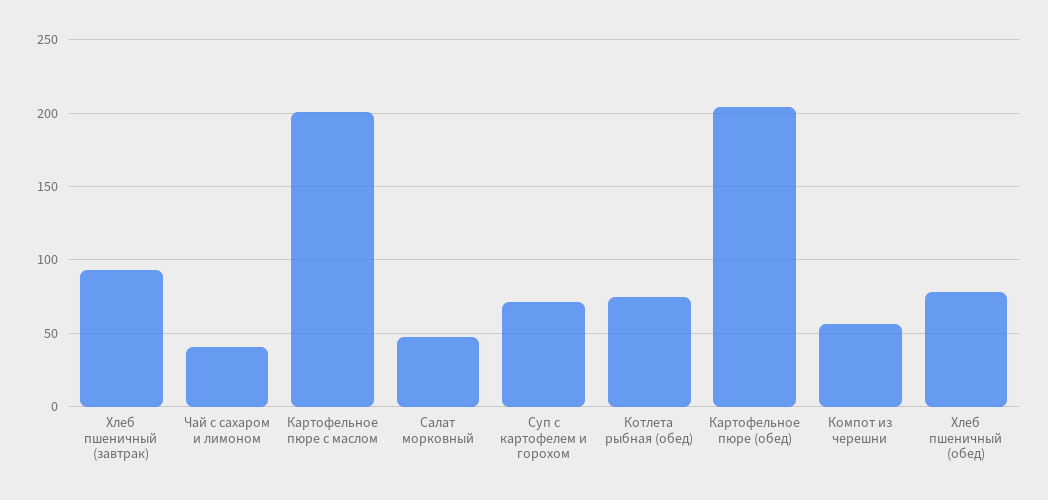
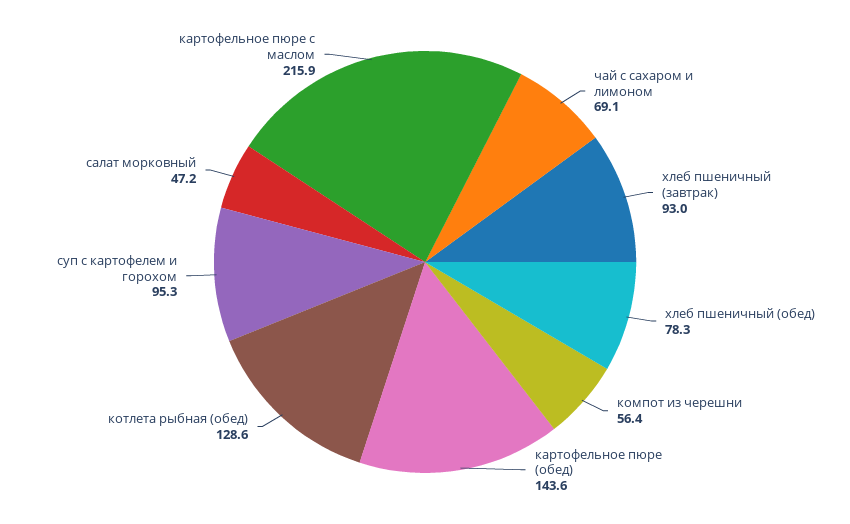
Чай с сахаром и лимоном: 40 -> 69.1
Картофельное пюре с маслом: 200 -> 215.9
Суп с картофелем и горохом: 70 -> 95.3
Котлета рыбная (обед): 75 -> 128.6
Картофельное пюре (обед): 205 -> 143.6

